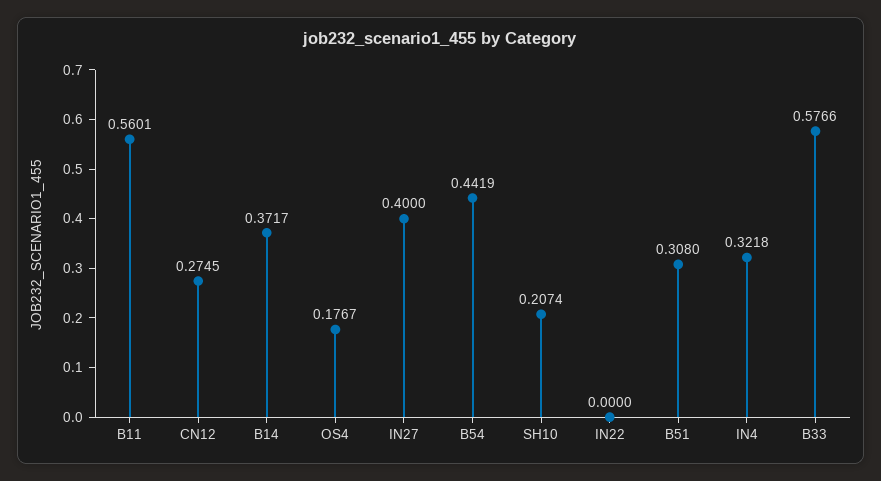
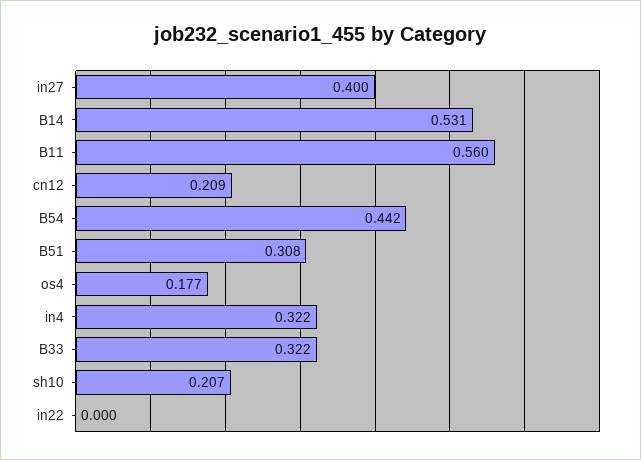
CN12: 0.2745 -> 0.209
B14: 0.3717 -> 0.531
B33: 0.5766 -> 0.322

